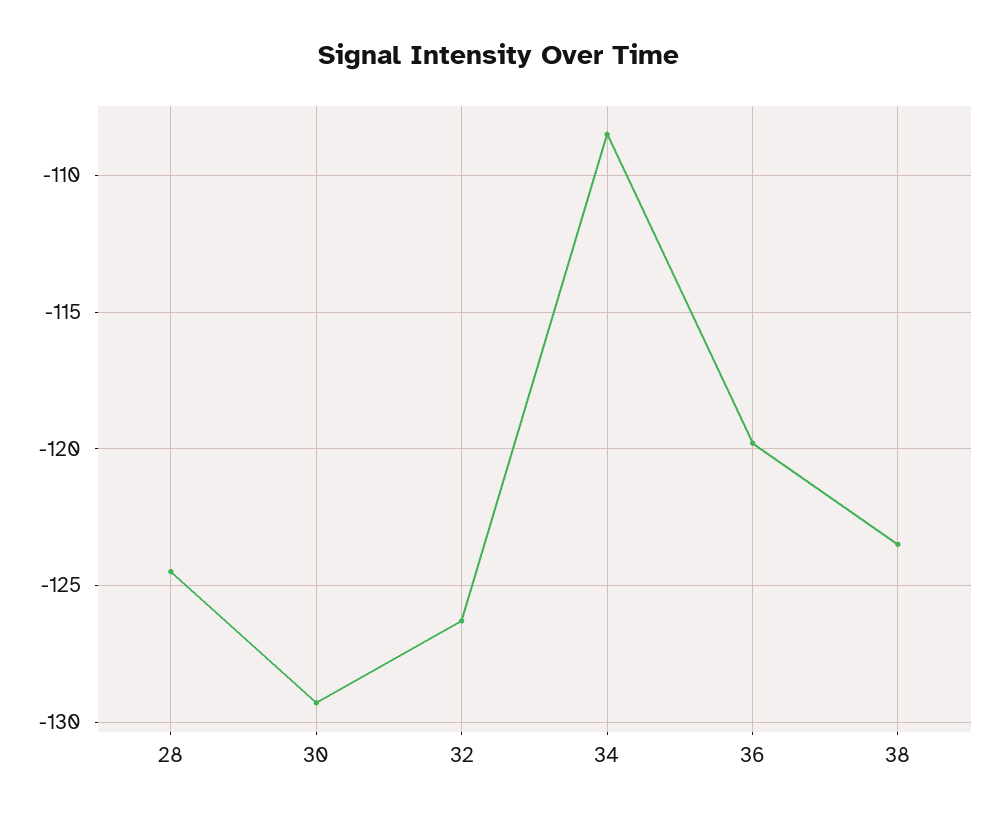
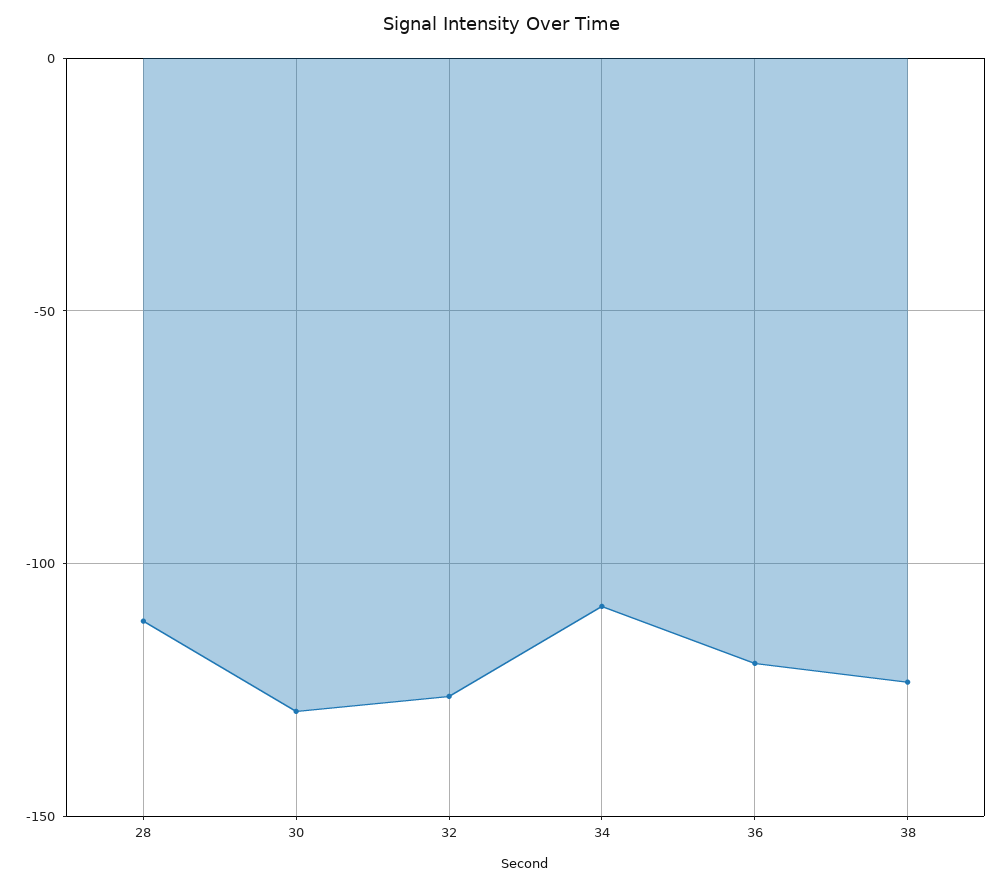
28: -124.5 -> -110

